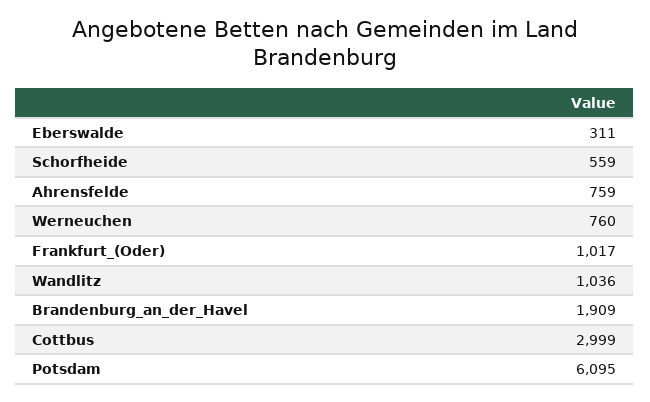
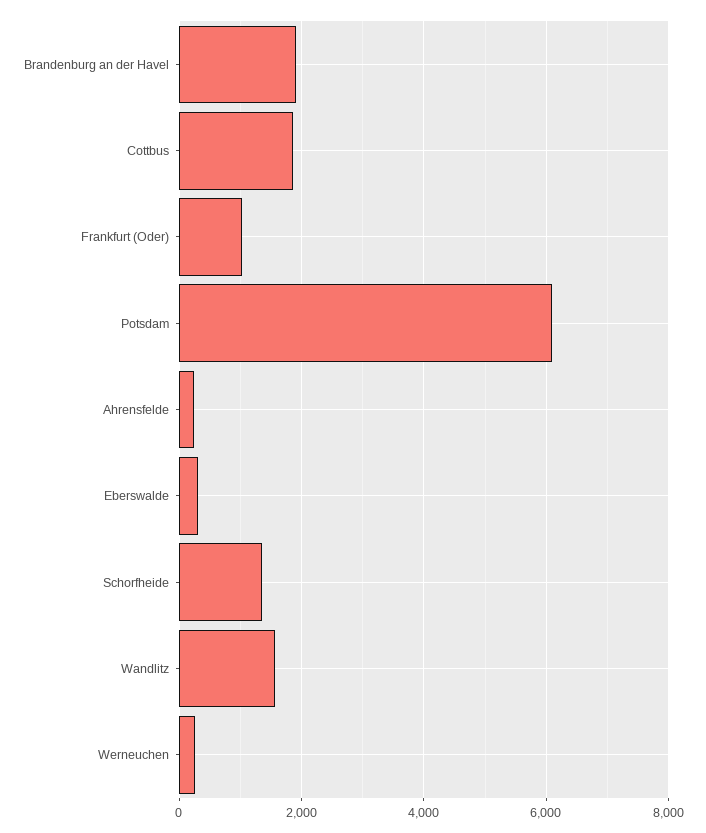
Schorfheide: 559 -> 1400
Ahrensfelde: 759 -> 200
Werneuchen: 760 -> 200
Wandlitz: 1036 -> 1600
Cottbus: 2999 -> 1800

